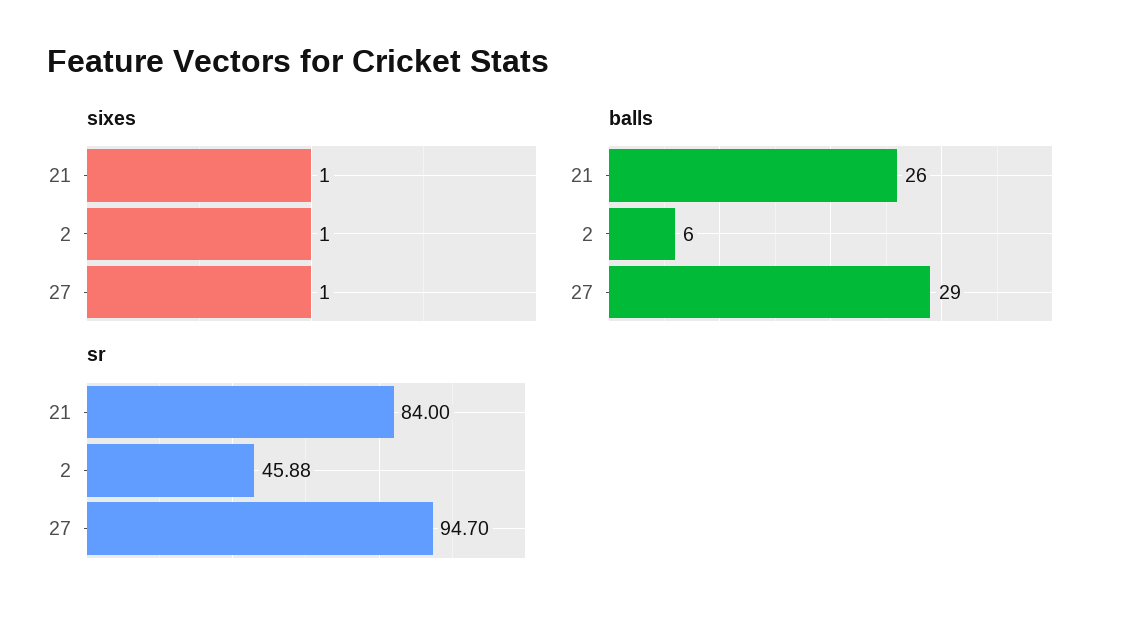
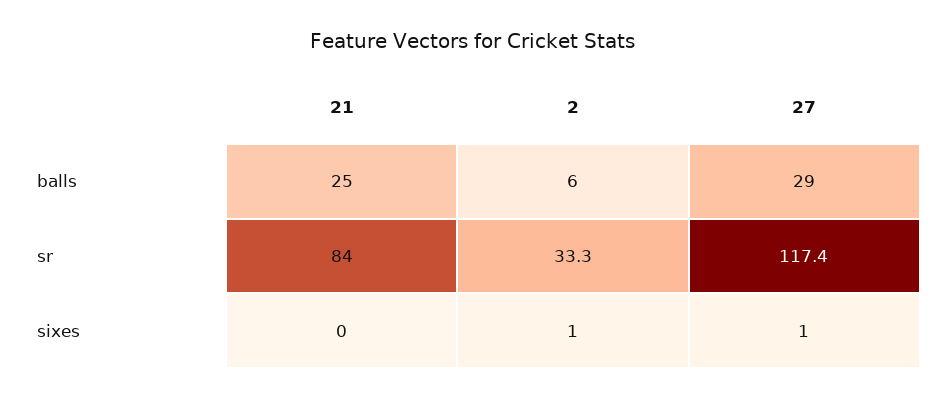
sixes, 21: 1 -> 0
balls, 21: 26 -> 25
sr, 2: 45.88 -> 33.3
sr, 27: 94.7 -> 117.4

